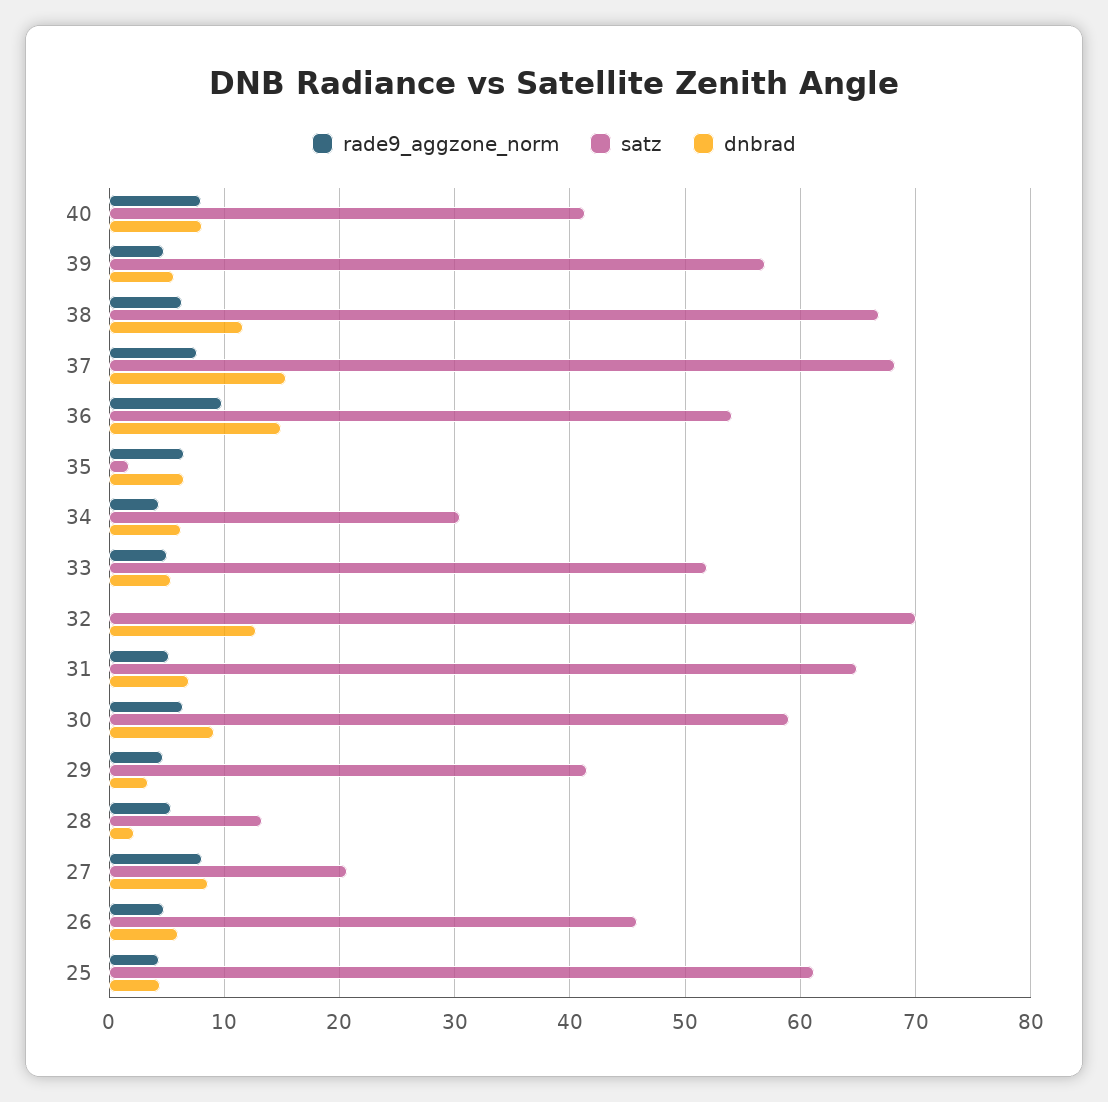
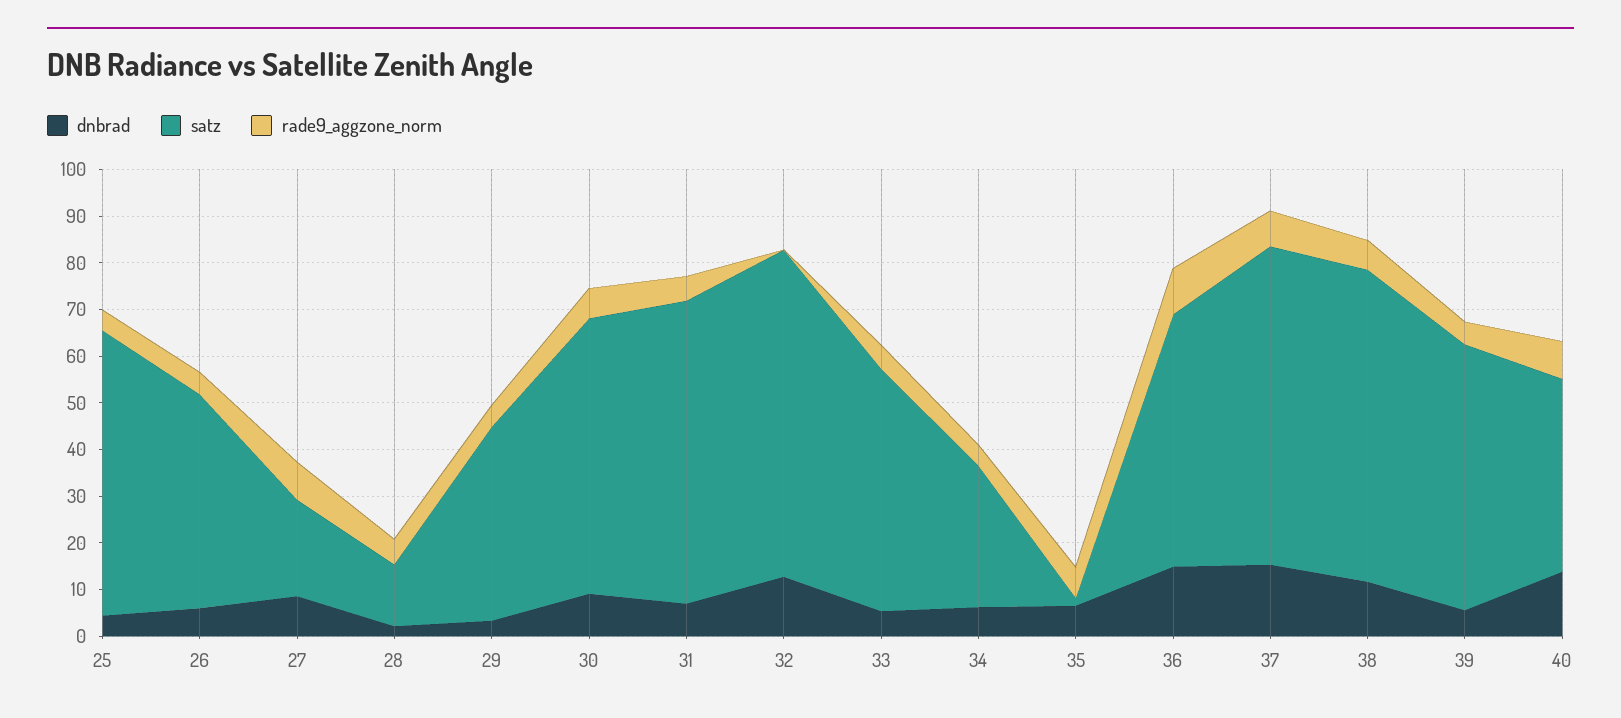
dnbrad, 40: 8 -> 14

